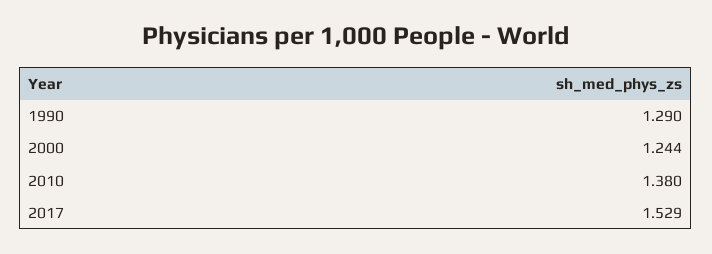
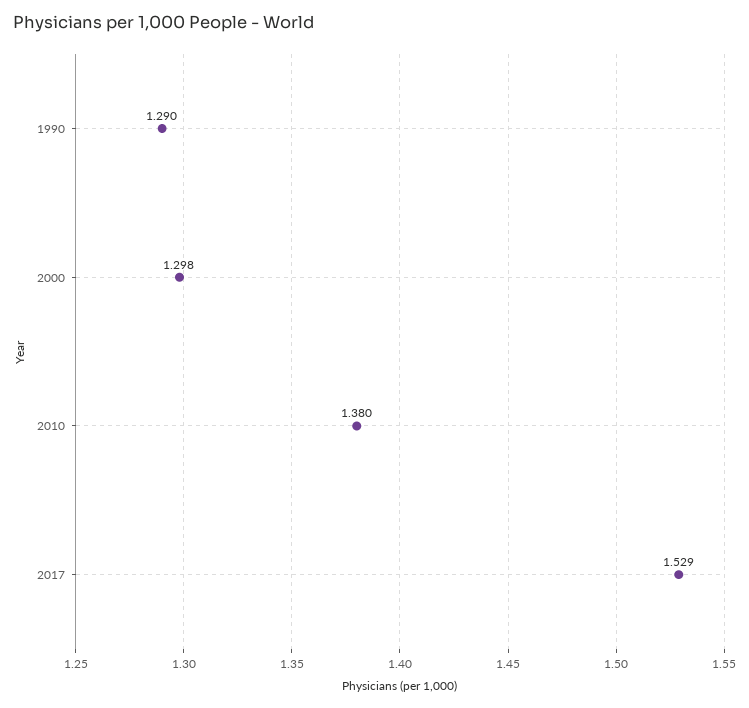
2000: 1.244 -> 1.298

